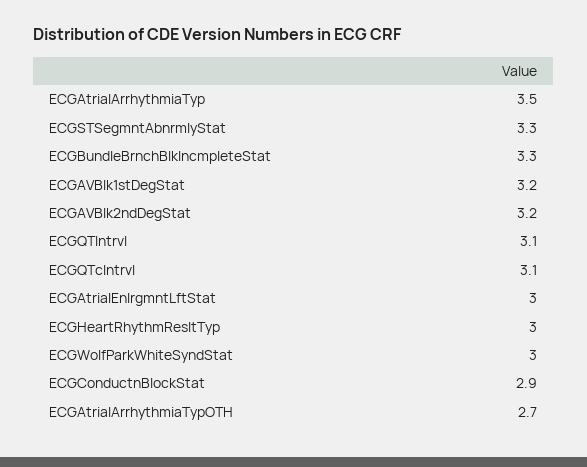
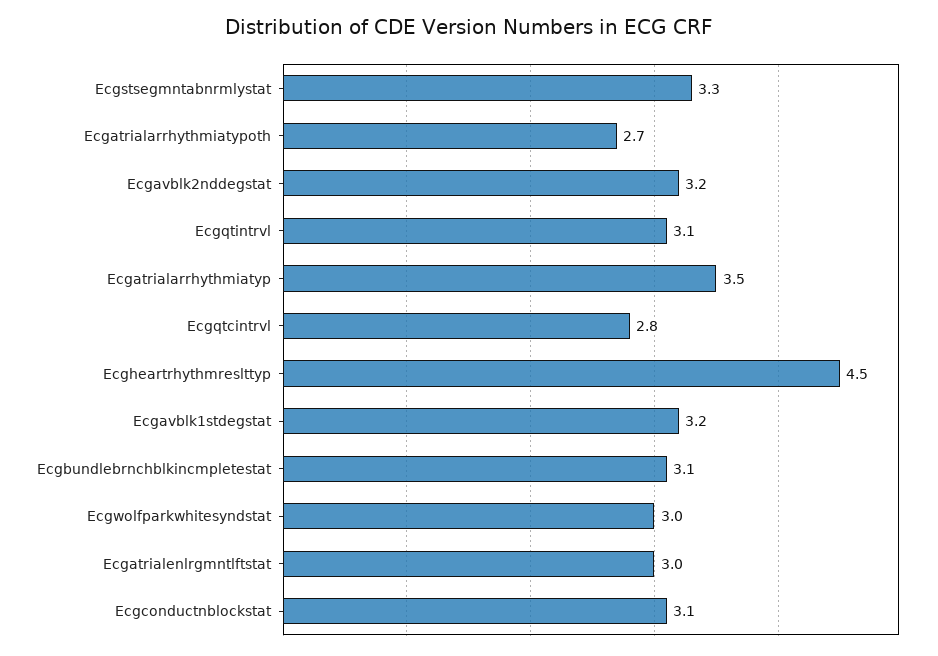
ECGBundleBrnchBlkIncmpleteStat: 3.3 -> 3.1
ECGQTcIntrvl: 3.1 -> 2.8
ECGHeartRhythmResltTyp: 3 -> 4.5
ECGConductnBlockStat: 2.9 -> 3.1

